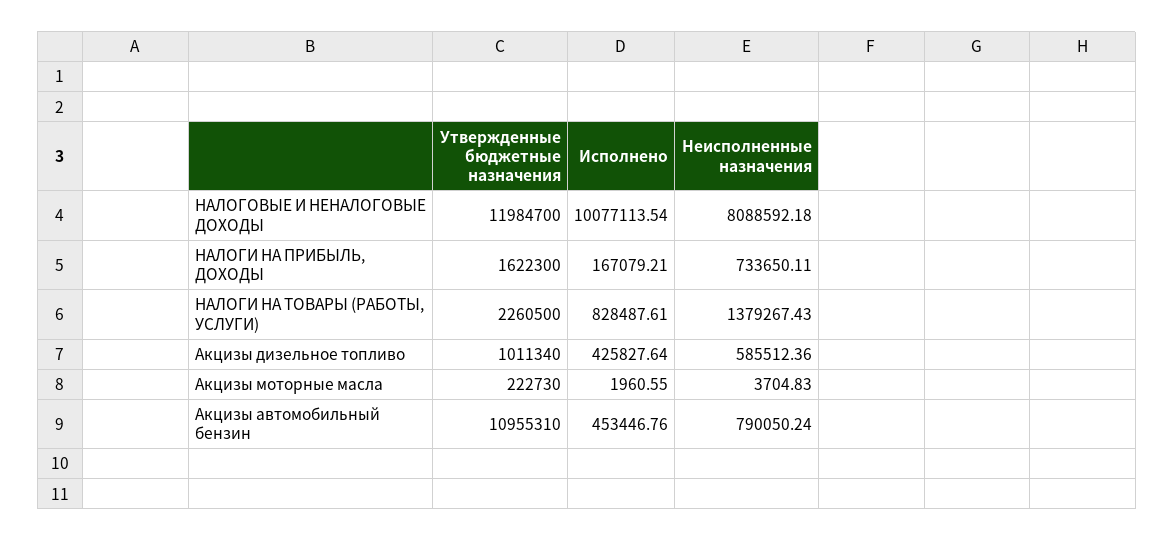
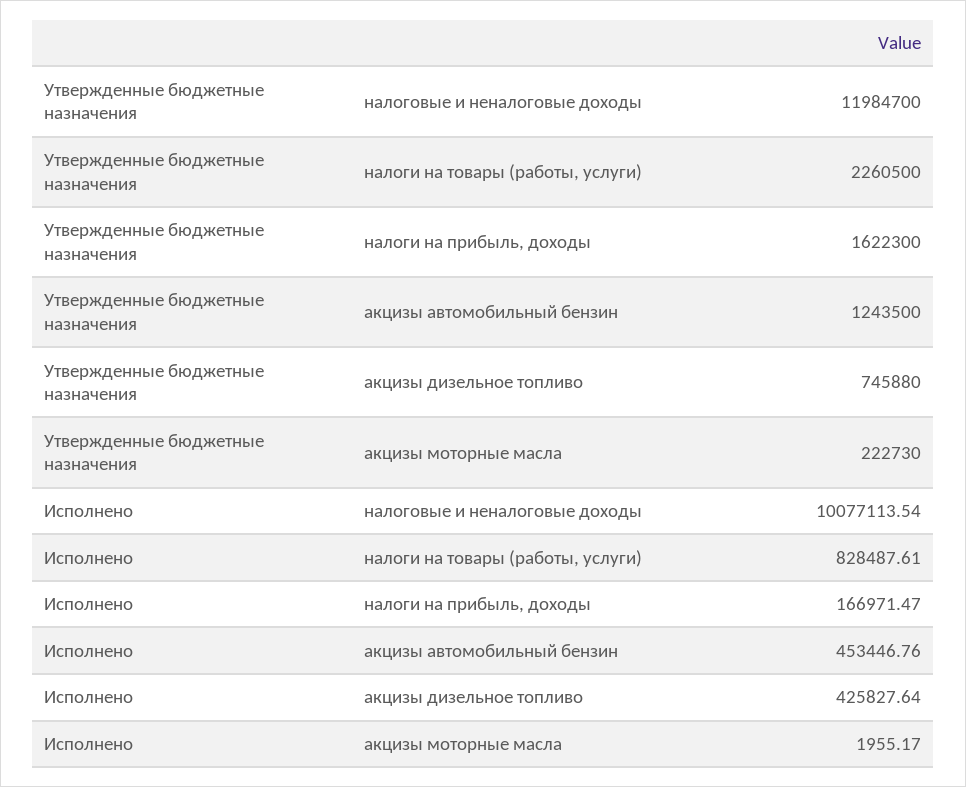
Неисполненные назначения, НАЛОГОВЫЕ И НЕНАЛОГОВЫЕ ДОХОДЫ: 8088592.18 -> none
Исполнено, НАЛОГИ НА ПРИБЫЛЬ, ДОХОДЫ: 167079.21 -> 166971.47
Неисполненные назначения, НАЛОГИ НА ПРИБЫЛЬ, ДОХОДЫ: 733650.11 -> none
Неисполненные назначения, НАЛОГИ НА ТОВАРЫ (РАБОТЫ, УСЛУГИ): 1379267.43 -> none
Утвержденные бюджетные назначения, Акцизы дизельное топливо: 1011340 -> 745880
Неисполненные назначения, Акцизы дизельное топливо: 585512.36 -> none
Исполнено, Акцизы моторные масла: 1960.55 -> 1955.17
Неисполненные назначения, Акцизы моторные масла: 3704.83 -> none
Утвержденные бюджетные назначения, Акцизы автомобильный бензин: 10955310 -> 1243500
Неисполненные назначения, Акцизы автомобильный бензин: 790050.24 -> none

